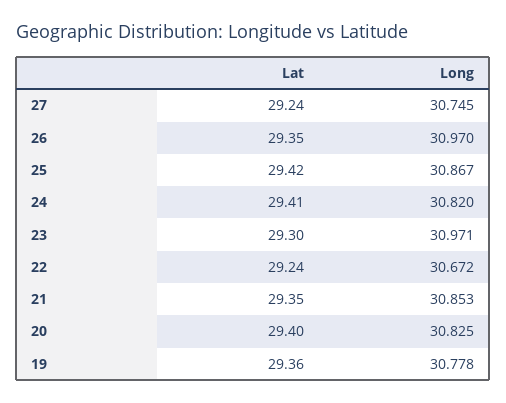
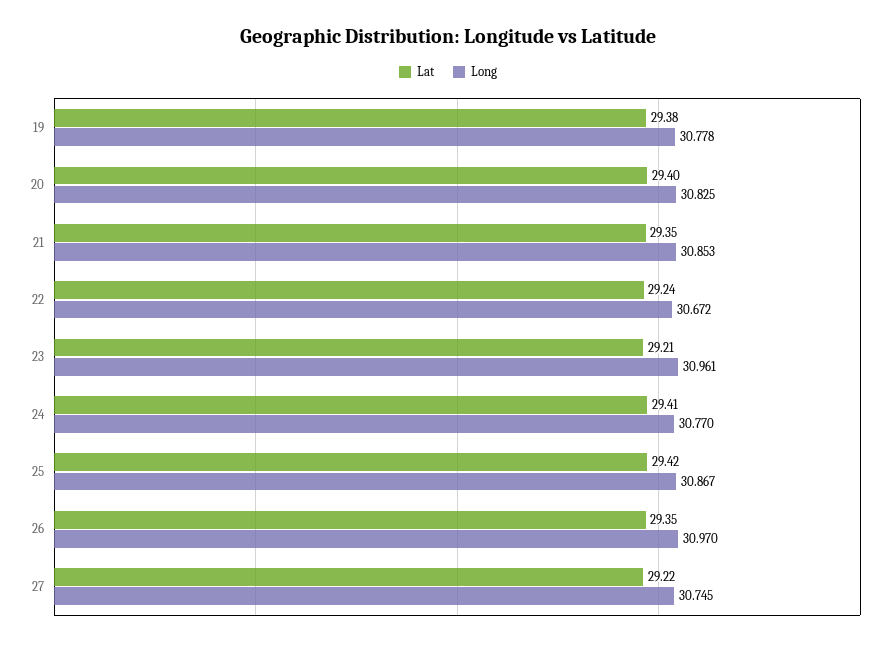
Lat, 27: 29.24 -> 29.22
Long, 24: 30.82 -> 30.77
Lat, 23: 29.3 -> 29.21
Long, 23: 30.971 -> 30.961
Lat, 19: 29.36 -> 29.38

